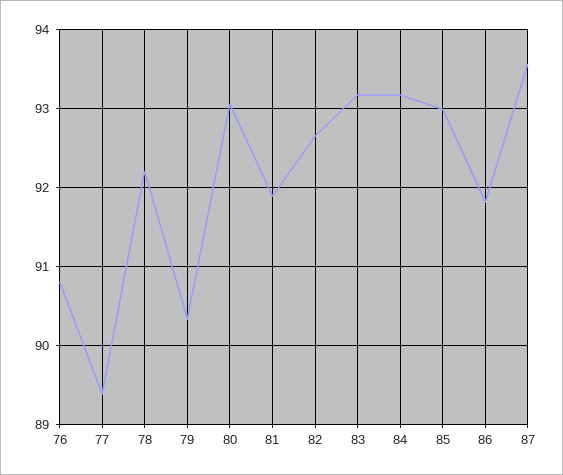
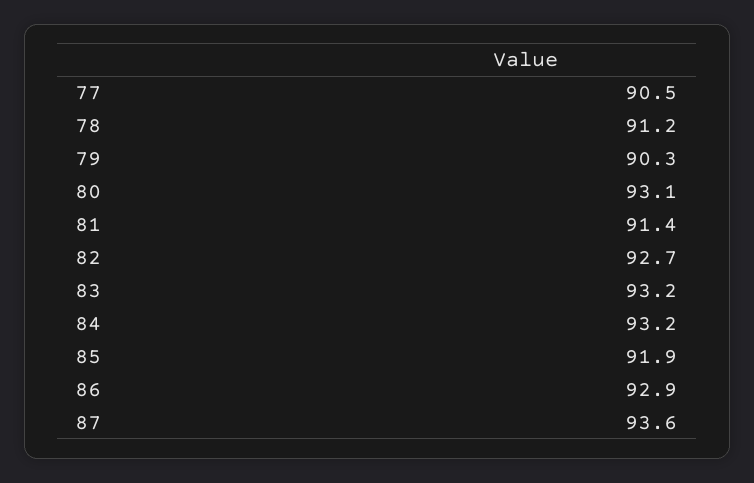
76: 90.8 -> none
77: 89.4 -> 90.5
78: 92.2 -> 91.2
81: 91.9 -> 91.4
85: 93 -> 91.9
86: 91.8 -> 92.9

